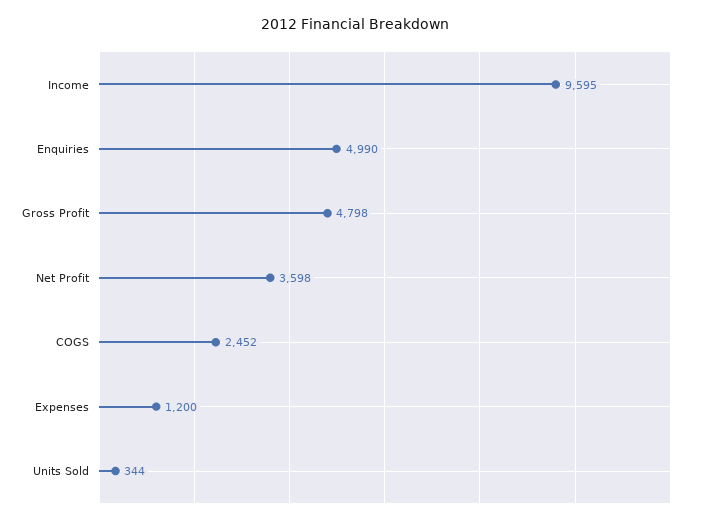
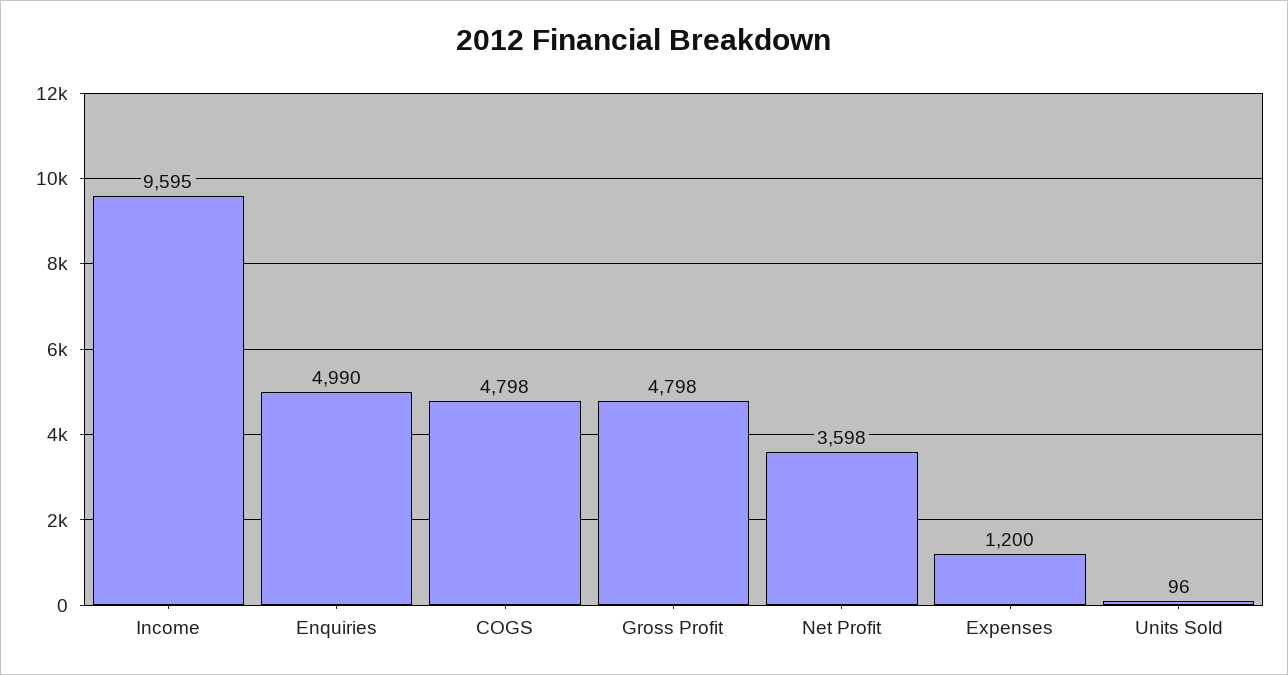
COGS: 2452 -> 4798
Units Sold: 344 -> 96

